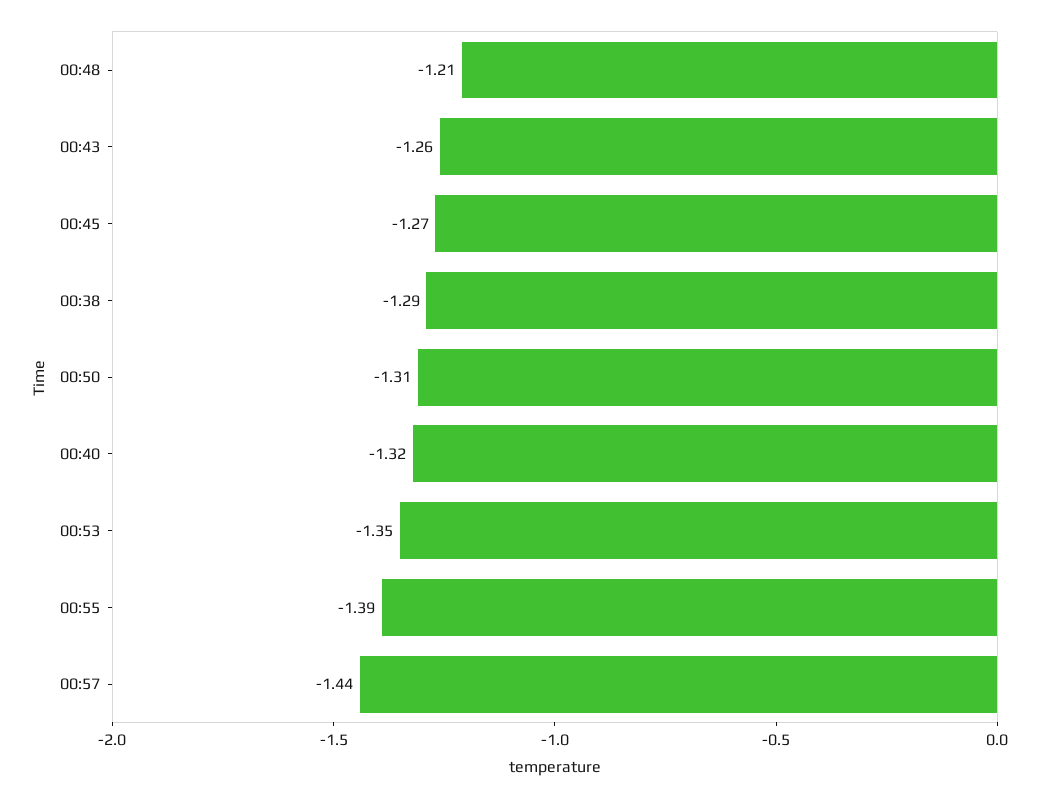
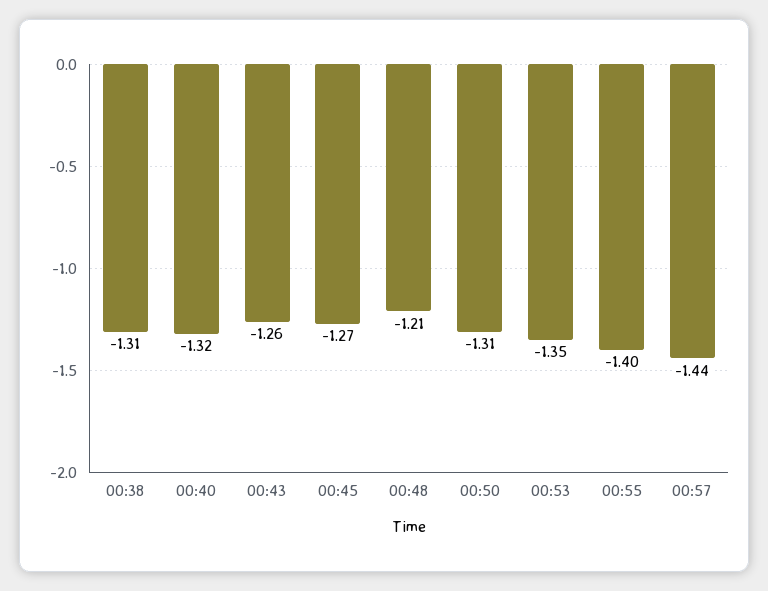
00:38: -1.29 -> -1.31
00:55: -1.39 -> -1.4

